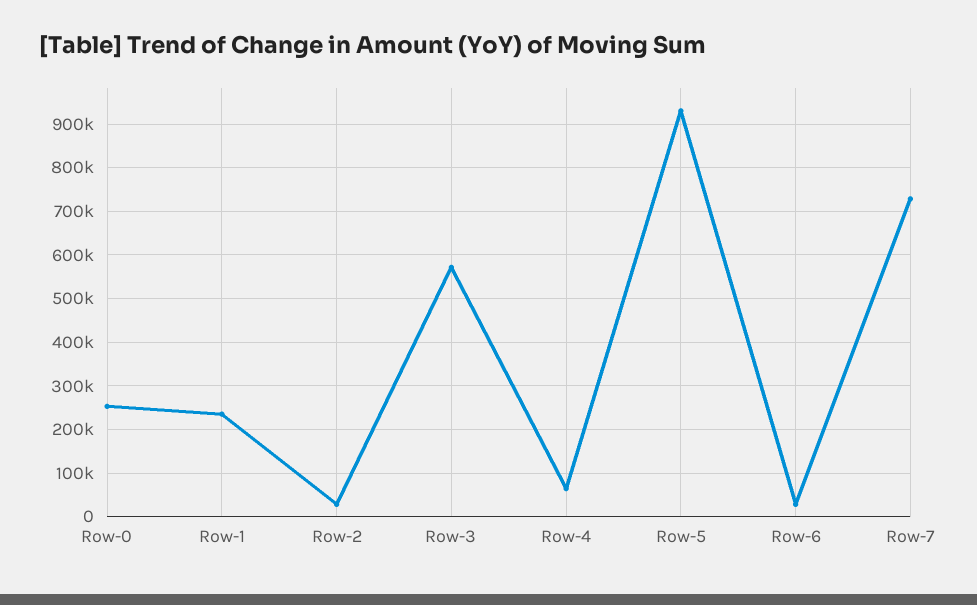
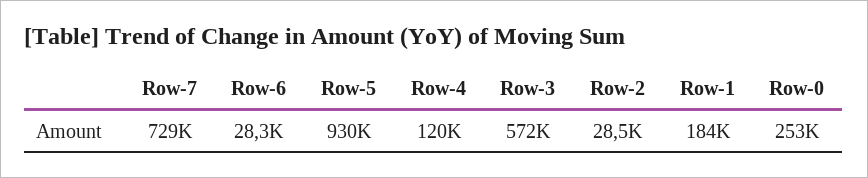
Row-1: 240000 -> 184000
Row-4: 60000 -> 120000

